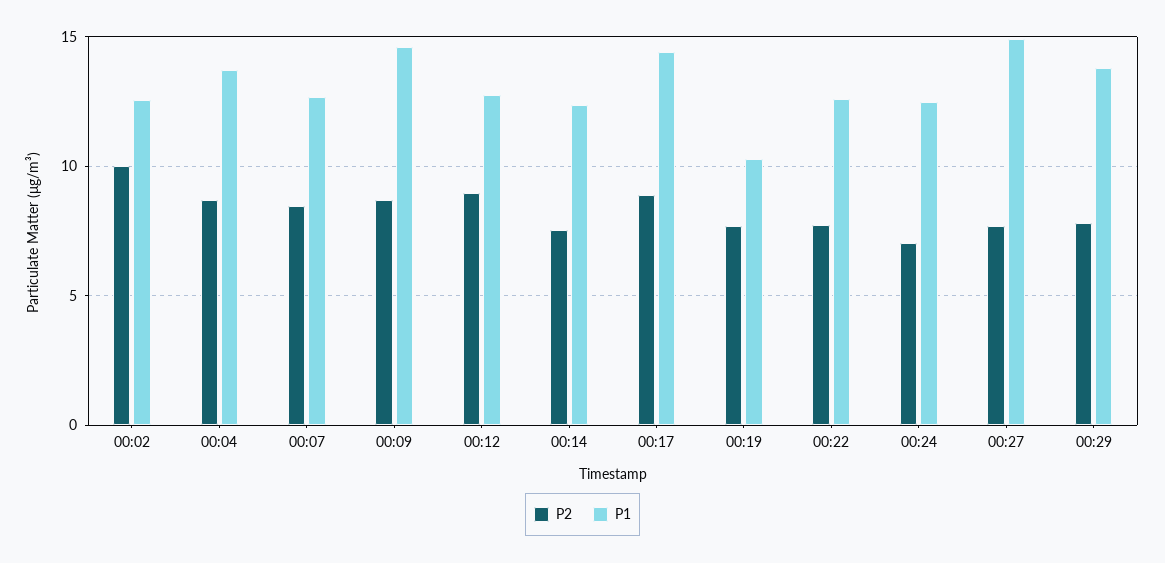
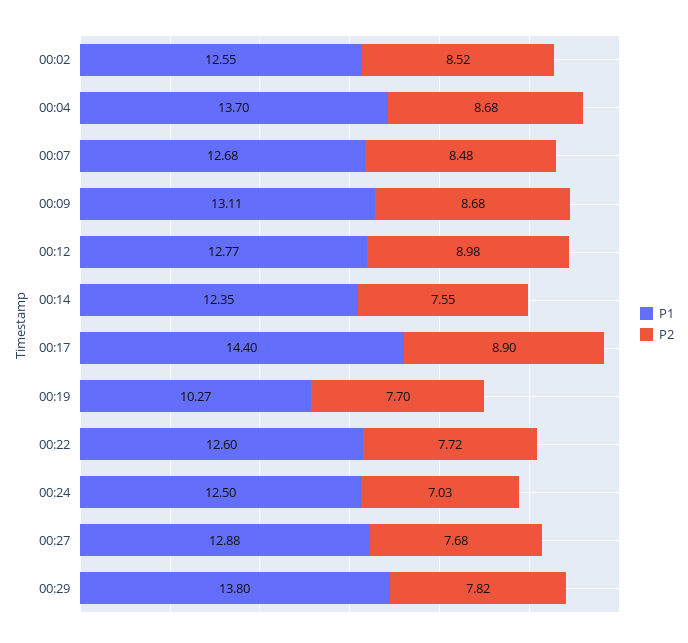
P2, 00:02: 10 -> 8.52
P1, 00:09: 14.5 -> 13.11
P1, 00:27: 15 -> 12.88

